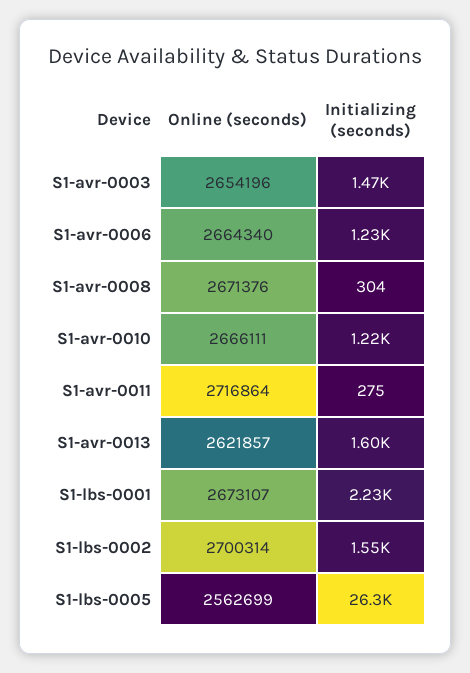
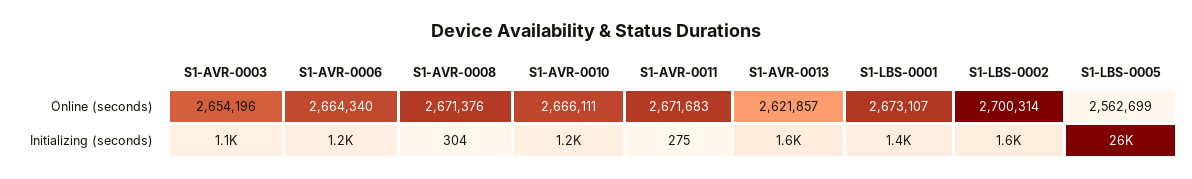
Initializing (seconds), S1-avr-0003: 1470 -> 1100
Online (seconds), S1-avr-0011: 2716864 -> 2671683
Initializing (seconds), S1-lbs-0001: 2230 -> 1400

